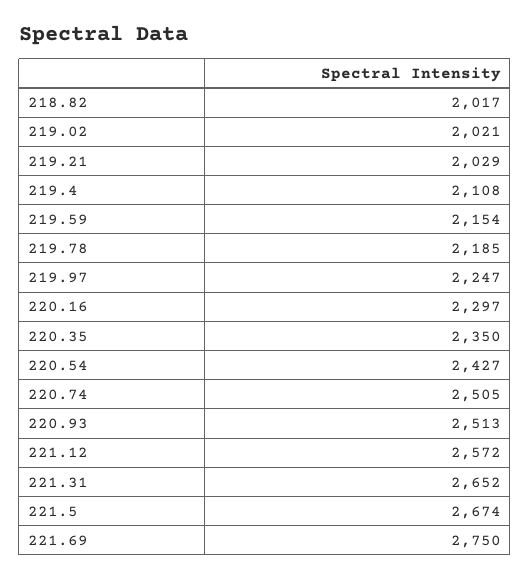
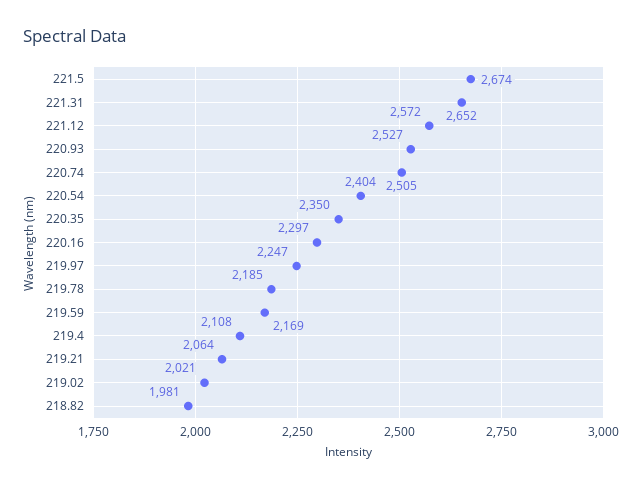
218.82: 2017 -> 1981
219.21: 2029 -> 2064
219.59: 2154 -> 2169
220.54: 2427 -> 2404
220.93: 2513 -> 2527
221.69: 2750 -> none

